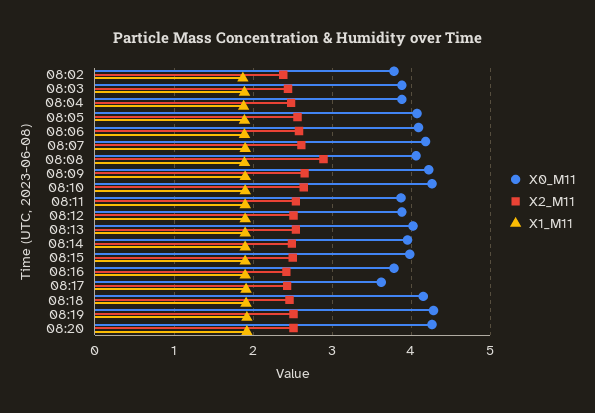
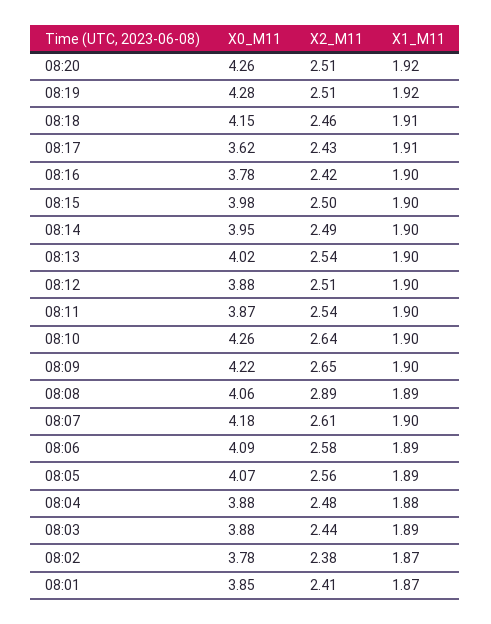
X0_M11, 08:01: none -> 3.85
X2_M11, 08:01: none -> 2.41
X1_M11, 08:01: none -> 1.87

